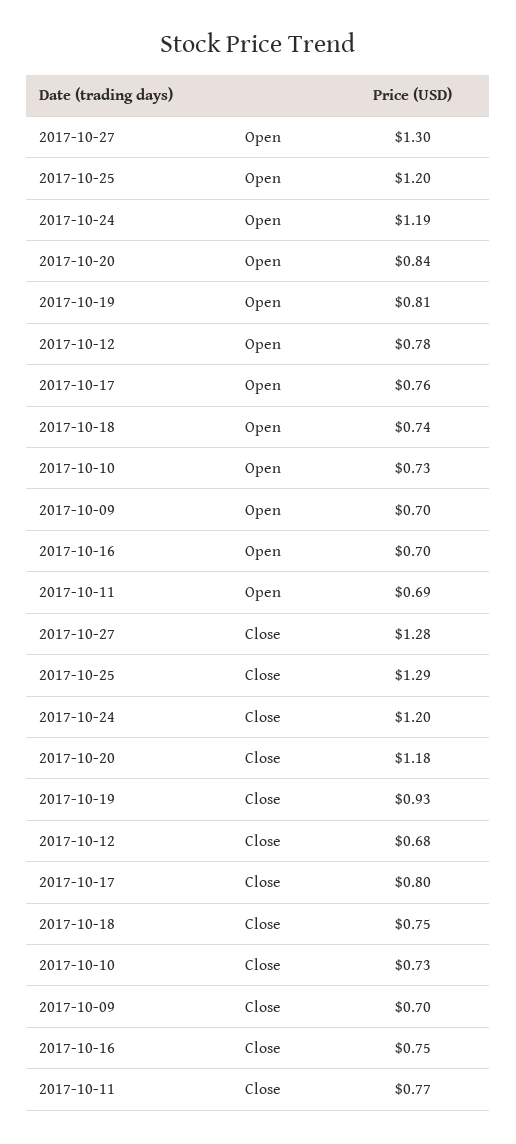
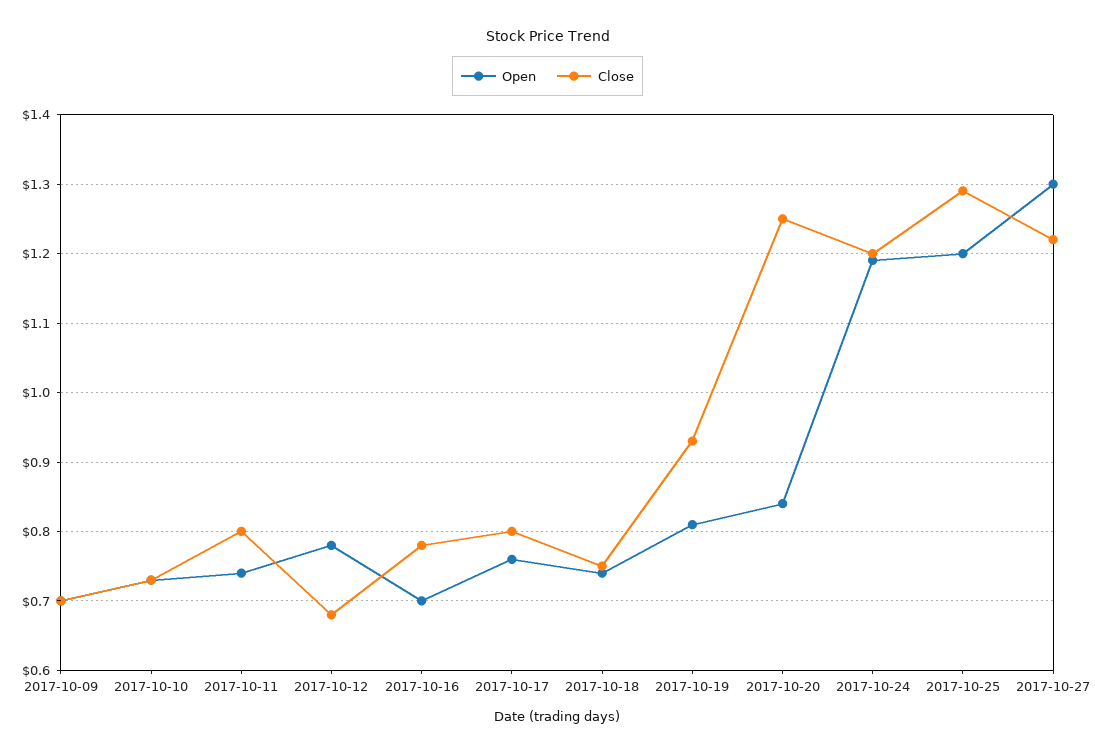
Open, 2017-10-11: 0.69 -> 0.74
Close, 2017-10-27: 1.28 -> 1.22
Close, 2017-10-20: 1.18 -> 1.25
Close, 2017-10-16: 0.75 -> 0.78
Close, 2017-10-11: 0.77 -> 0.8

